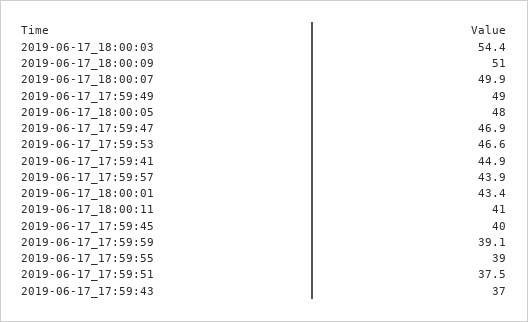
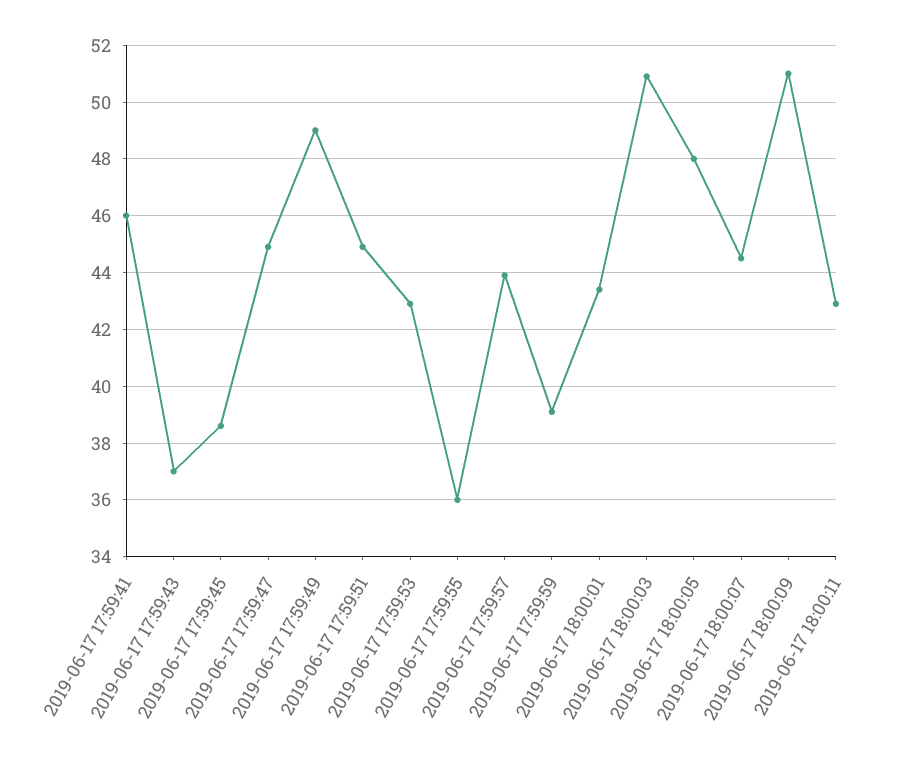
2019-06-17_18:00:03: 54.4 -> 51
2019-06-17_18:00:07: 49.9 -> 44.5
2019-06-17_17:59:47: 46.9 -> 45
2019-06-17_17:59:53: 46.6 -> 43
2019-06-17_17:59:41: 44.9 -> 46
2019-06-17_18:00:11: 41 -> 43
2019-06-17_17:59:45: 40 -> 38.5
2019-06-17_17:59:55: 39 -> 36
2019-06-17_17:59:51: 37.5 -> 45

